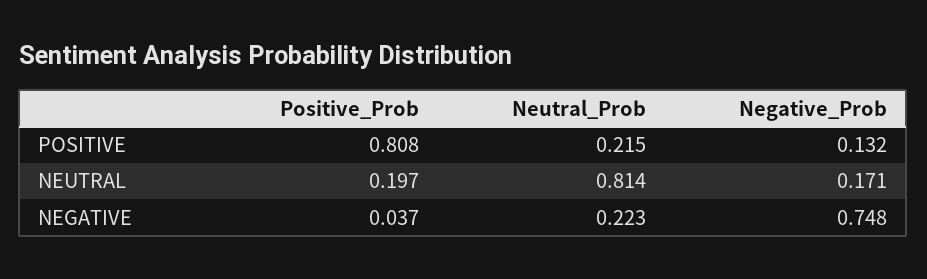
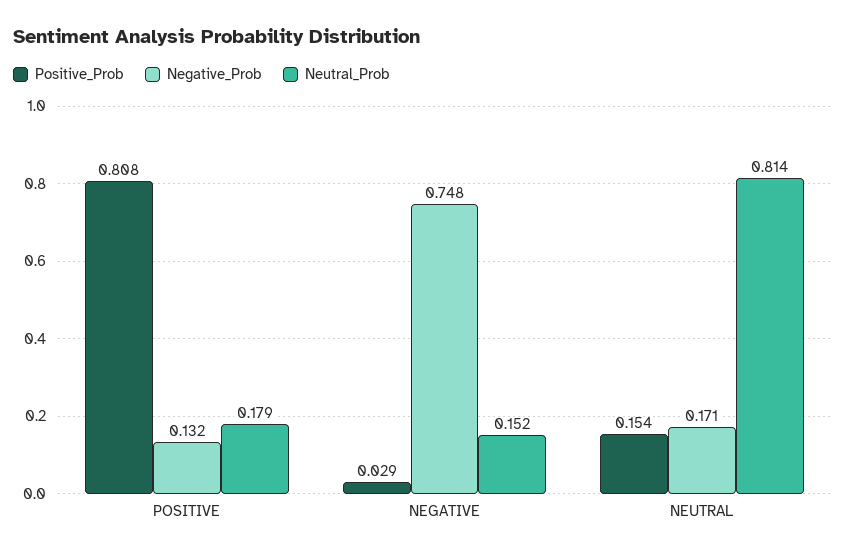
Neutral_Prob, POSITIVE: 0.215 -> 0.179
Positive_Prob, NEUTRAL: 0.197 -> 0.154
Positive_Prob, NEGATIVE: 0.037 -> 0.029
Neutral_Prob, NEGATIVE: 0.223 -> 0.152

